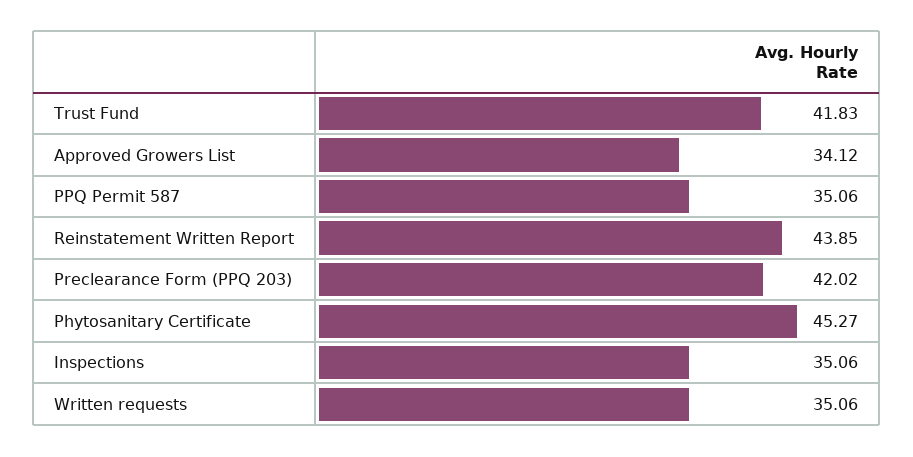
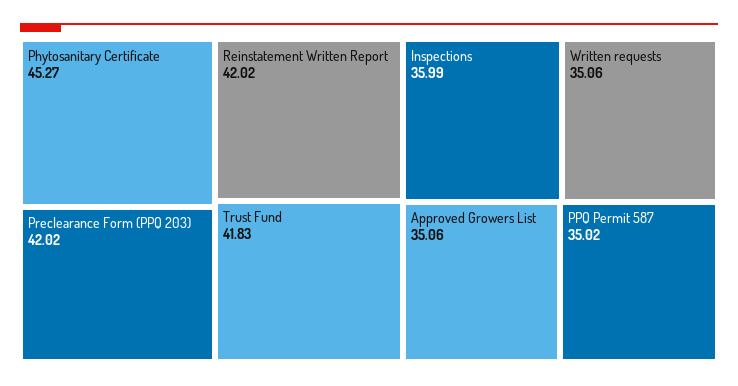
Approved Growers List: 34.12 -> 35.06
PPQ Permit 587: 35.06 -> 35.02
Reinstatement Written Report: 43.85 -> 42.02
Inspections: 35.06 -> 35.99

